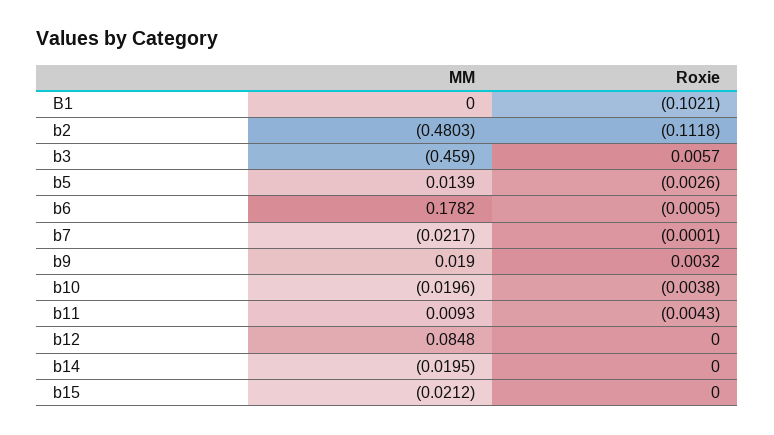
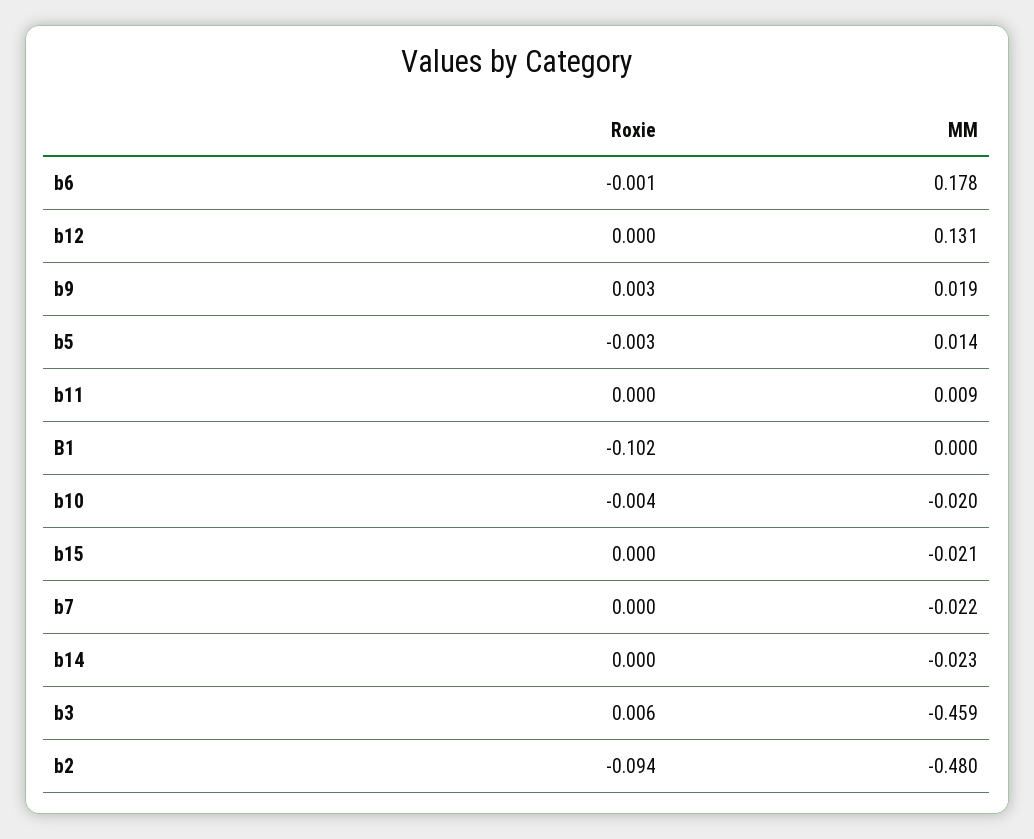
Roxie, b2: -0.1118 -> -0.094
Roxie, b11: -0.0043 -> 0
MM, b12: 0.0848 -> 0.131
MM, b14: -0.0195 -> -0.023

